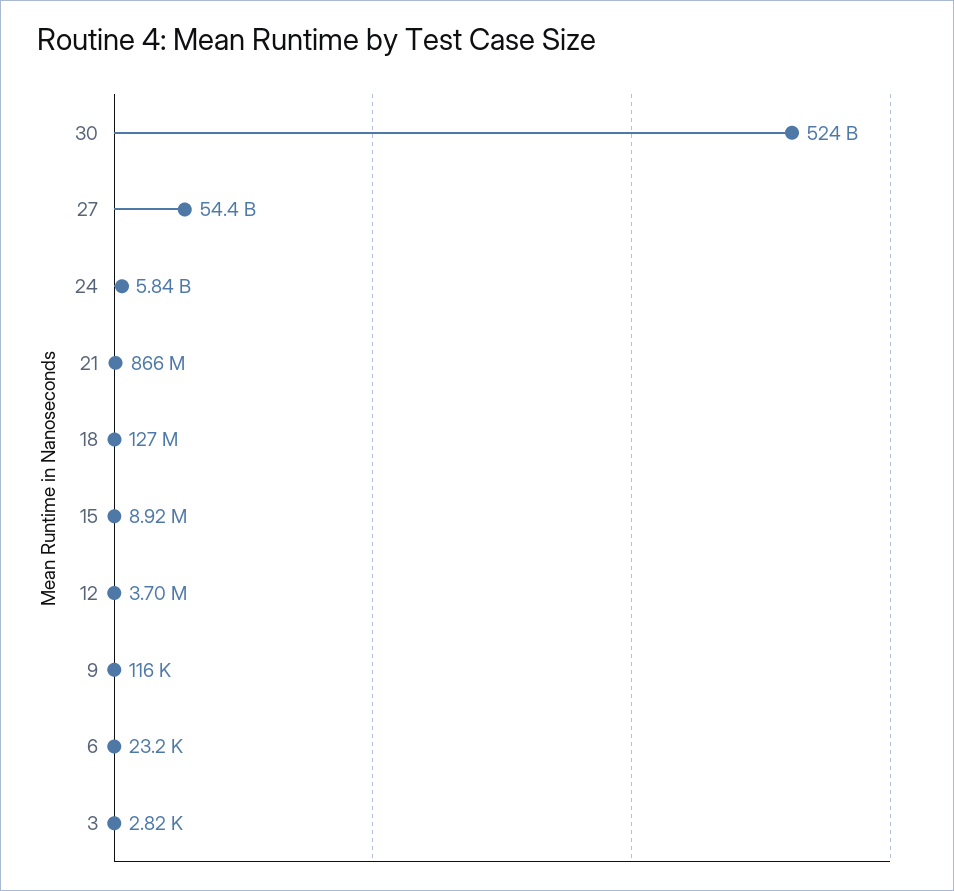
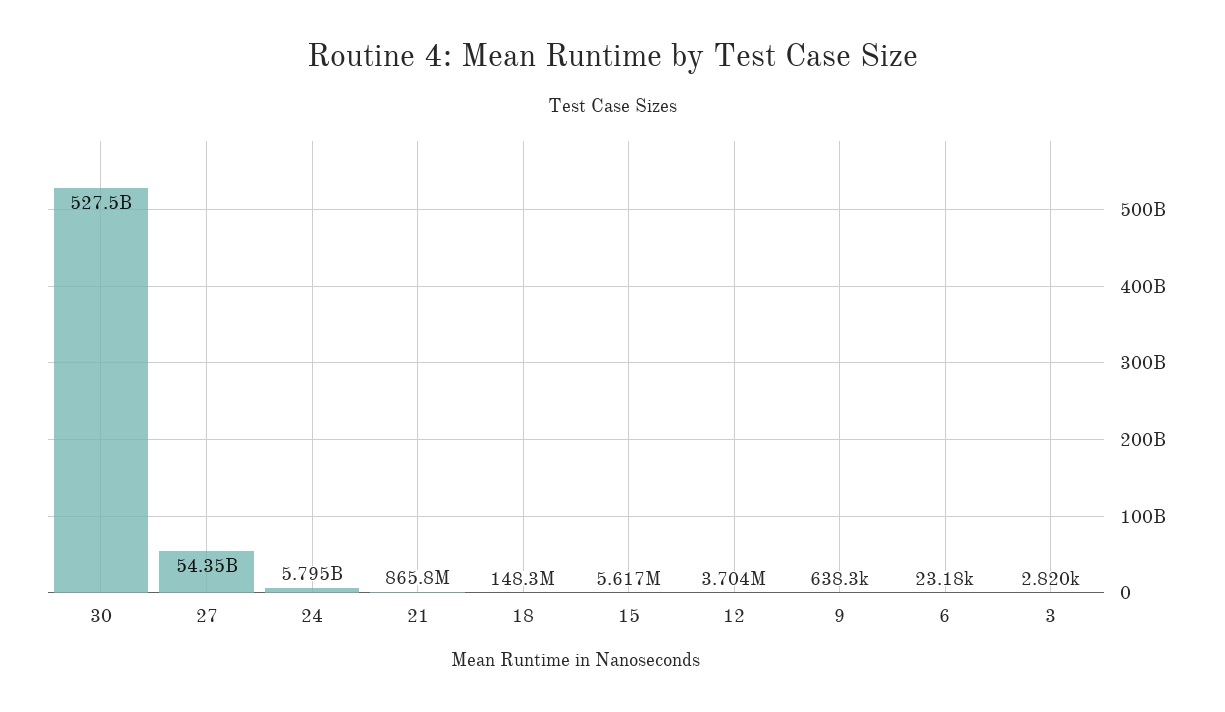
30: 524000000000 -> 527500000000
24: 5840000000 -> 5795000000
18: 127000000 -> 148300000
15: 8920000 -> 5617000
9: 116000 -> 638300

